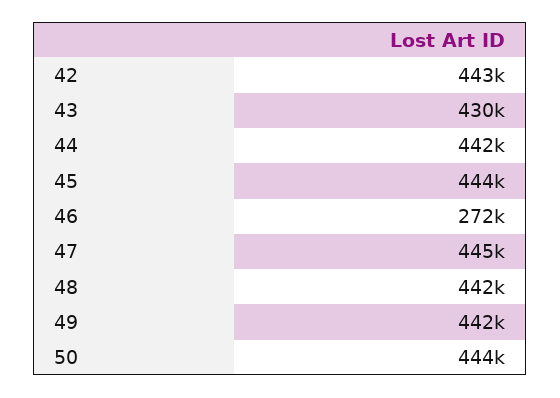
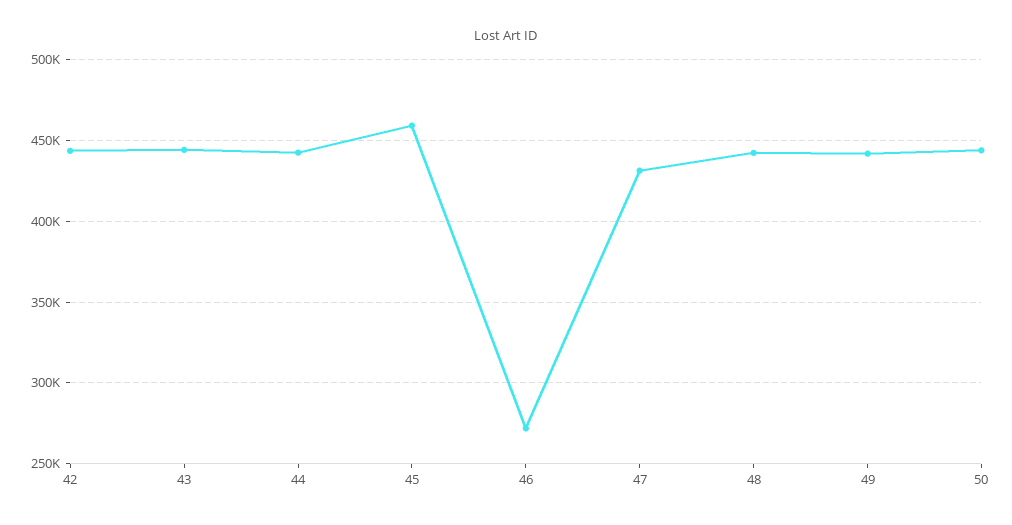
43: 430000 -> 445000
45: 444000 -> 460000
47: 445000 -> 430000

